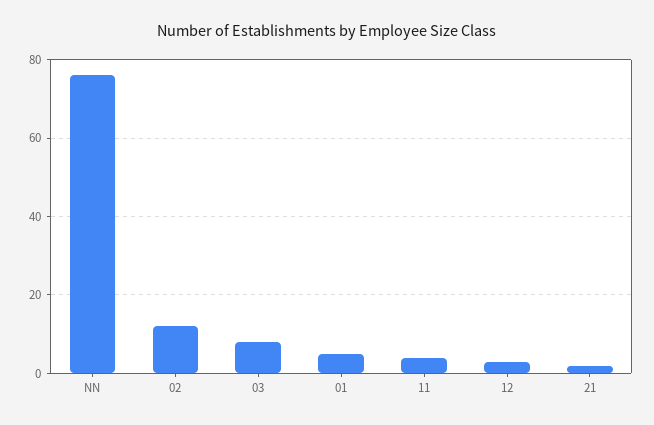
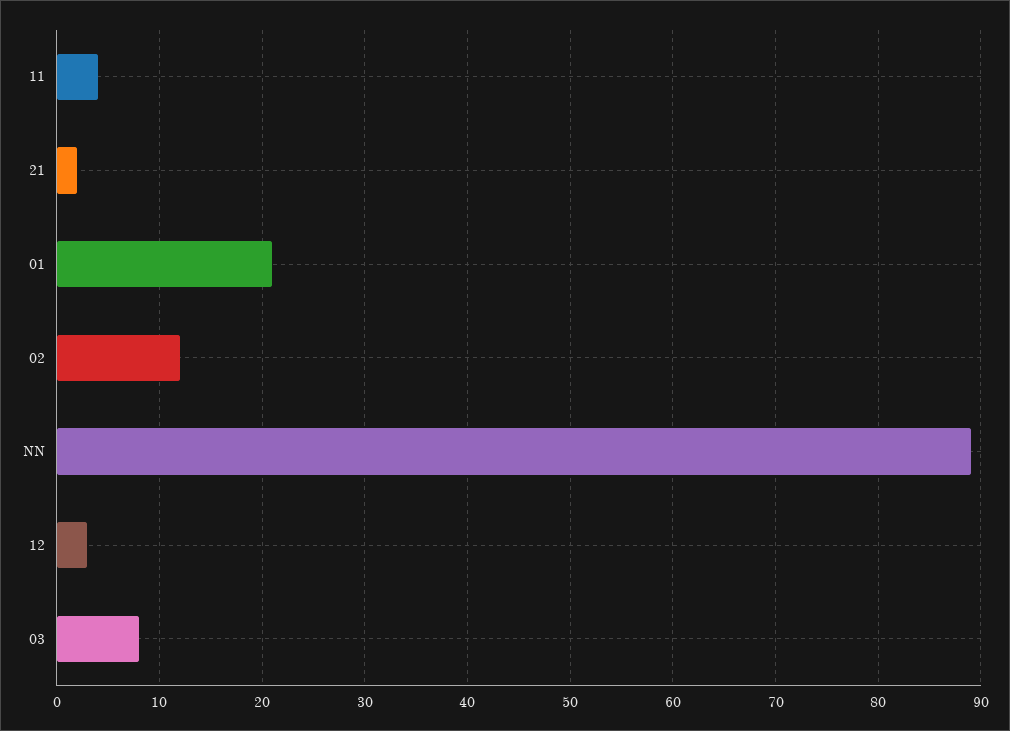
NN: 75 -> 89
01: 5 -> 21

